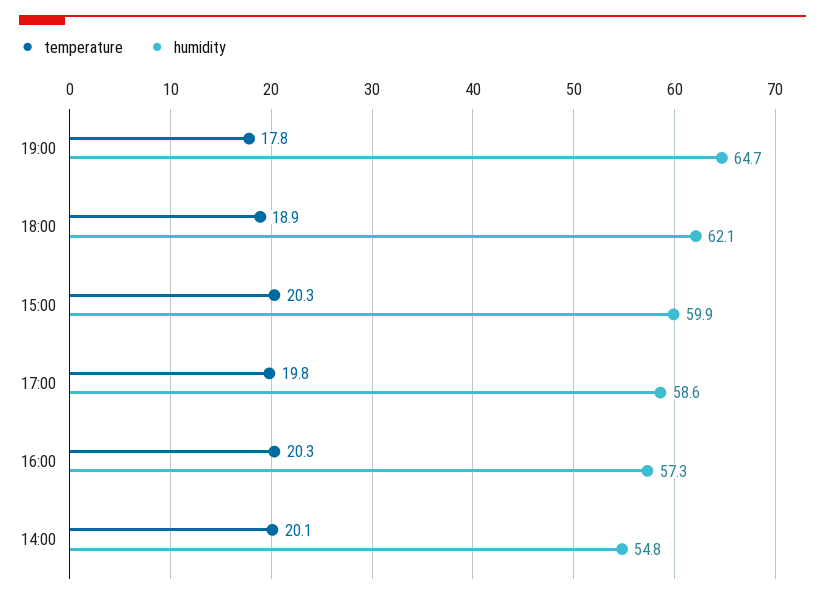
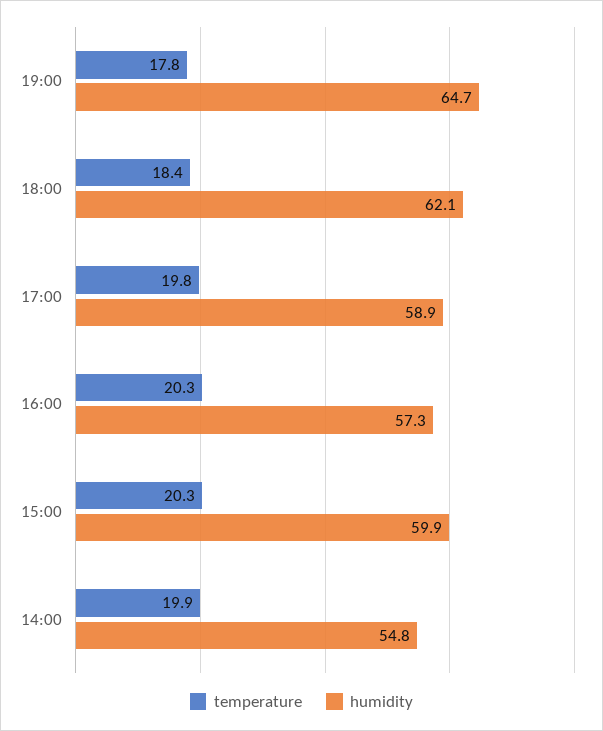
temperature, 18:00: 18.9 -> 18.4
humidity, 17:00: 58.6 -> 58.9
temperature, 14:00: 20.1 -> 19.9

